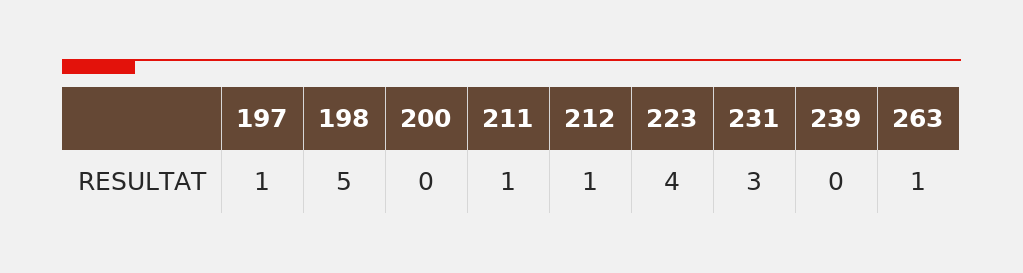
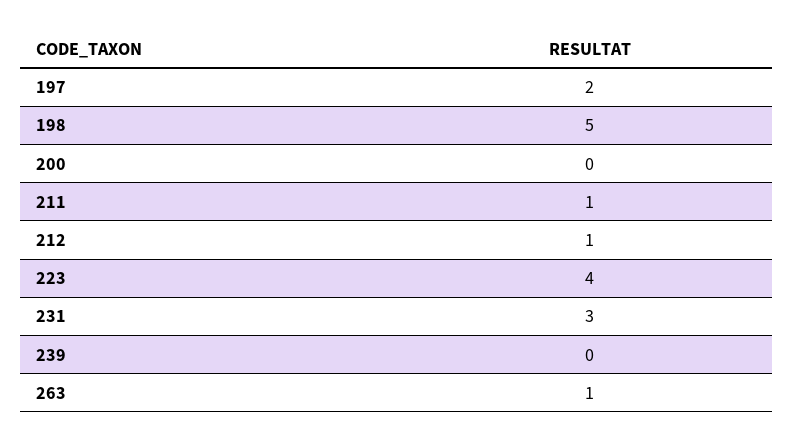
197: 1 -> 2

